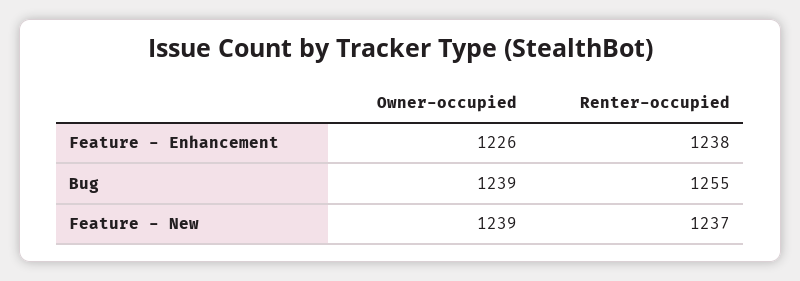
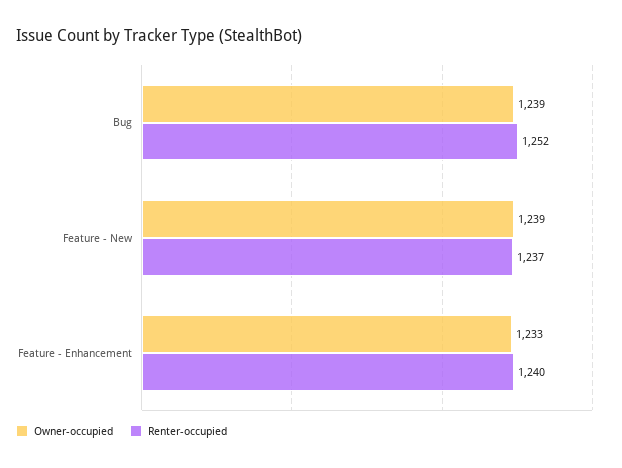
Owner-occupied, Feature - Enhancement: 1226 -> 1233
Renter-occupied, Feature - Enhancement: 1238 -> 1240
Renter-occupied, Bug: 1255 -> 1252

